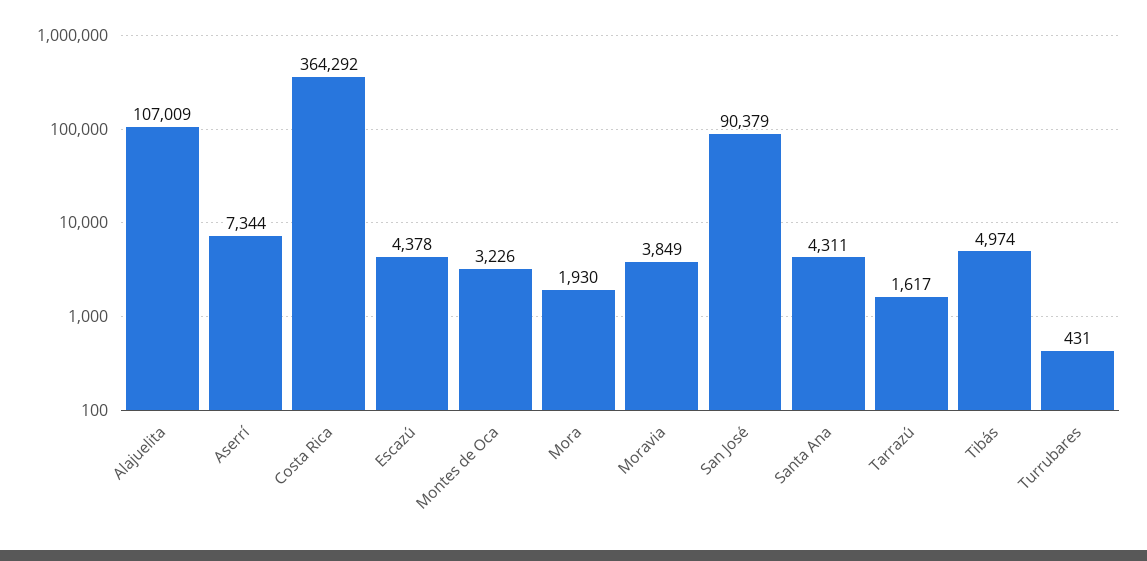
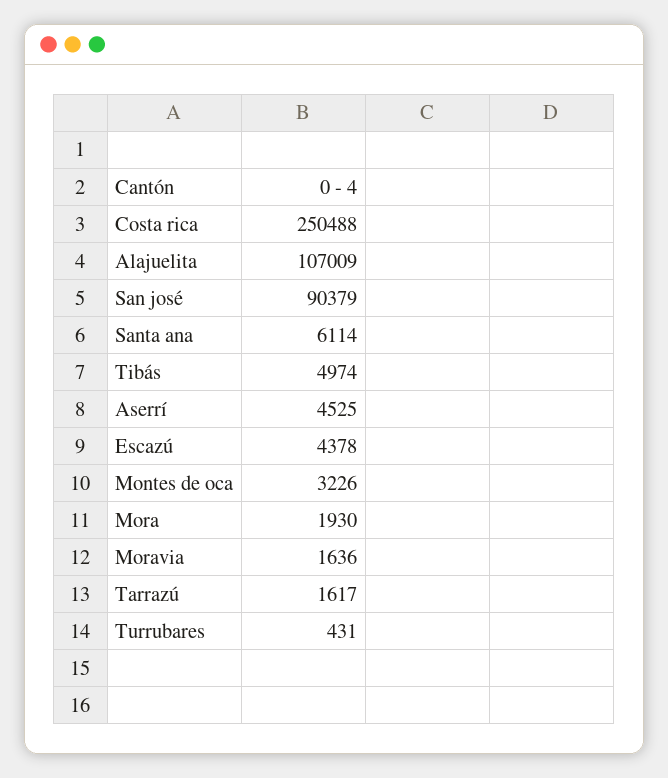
Aserrí: 7344 -> 4525
Costa Rica: 364292 -> 250488
Moravia: 3849 -> 1636
Santa Ana: 4311 -> 6114

